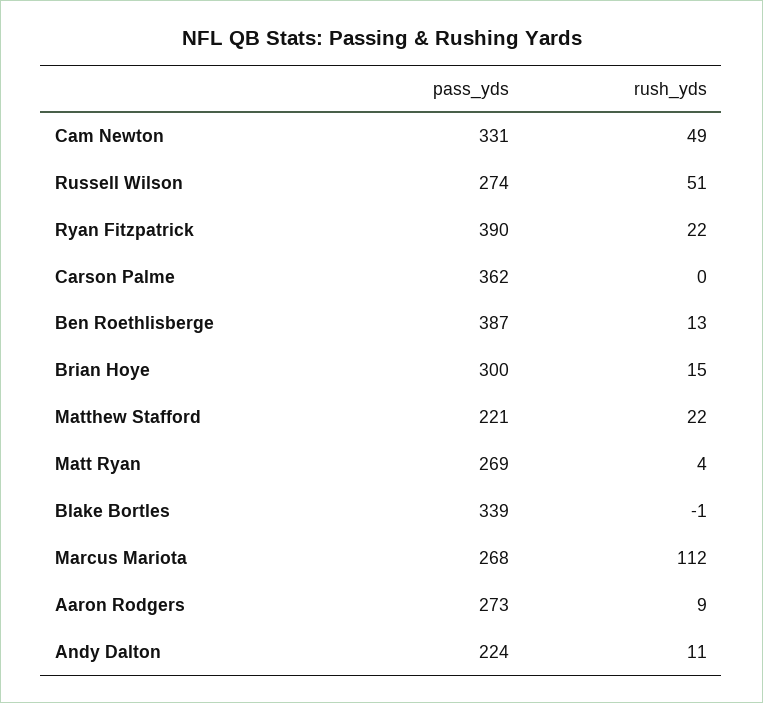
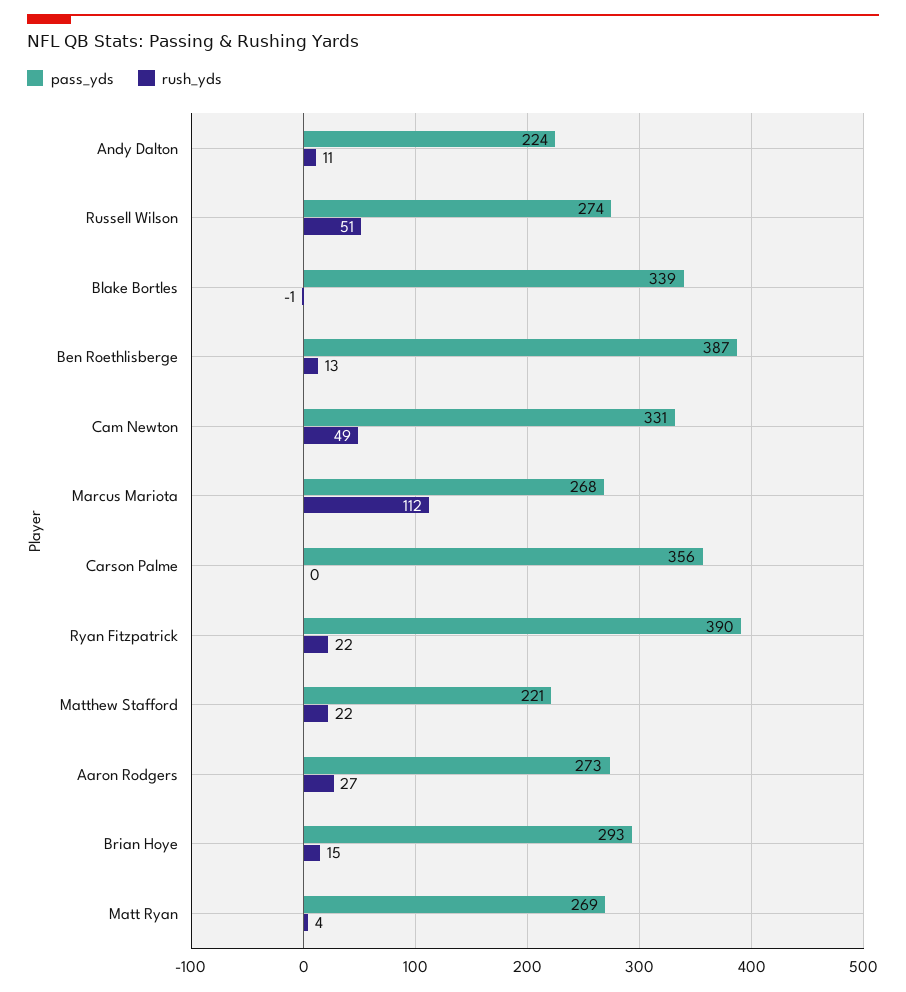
pass_yds, Carson Palme: 362 -> 356
pass_yds, Brian Hoye: 300 -> 293
rush_yds, Aaron Rodgers: 9 -> 27

